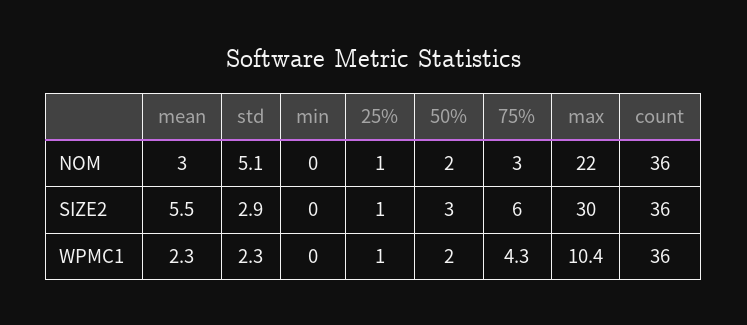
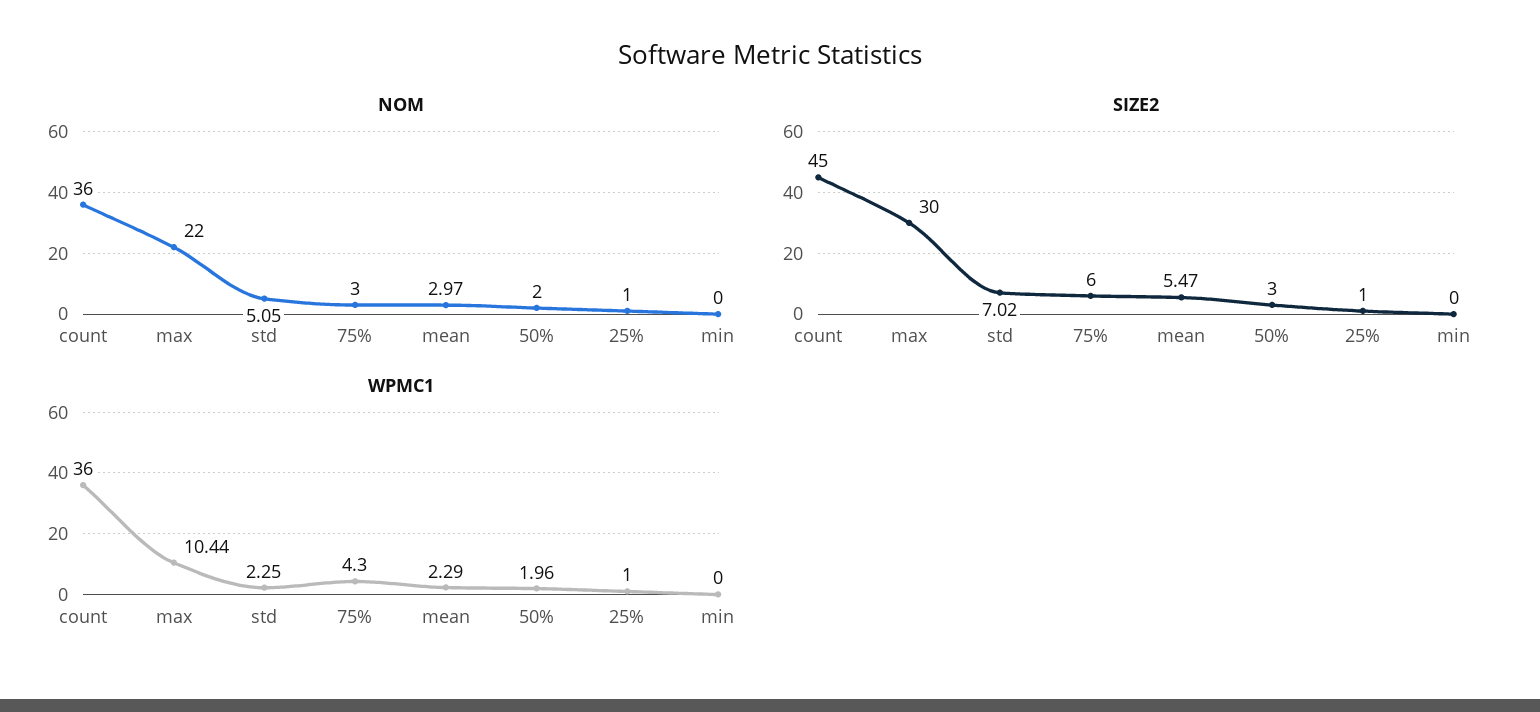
SIZE2, std: 2.9 -> 7.02
SIZE2, count: 36 -> 45

